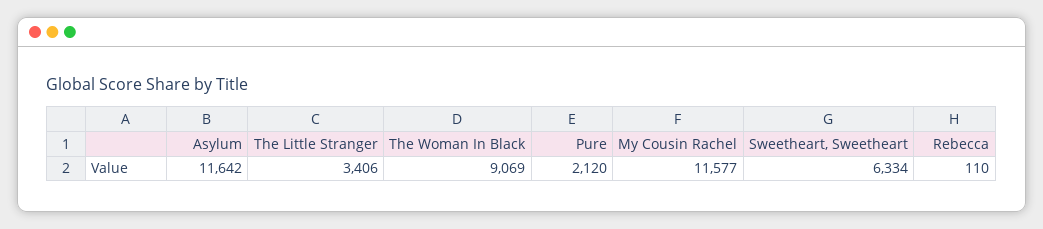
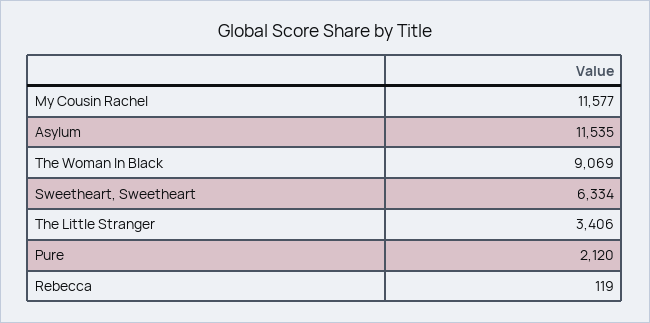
Asylum: 11642 -> 11535
Rebecca: 110 -> 119

